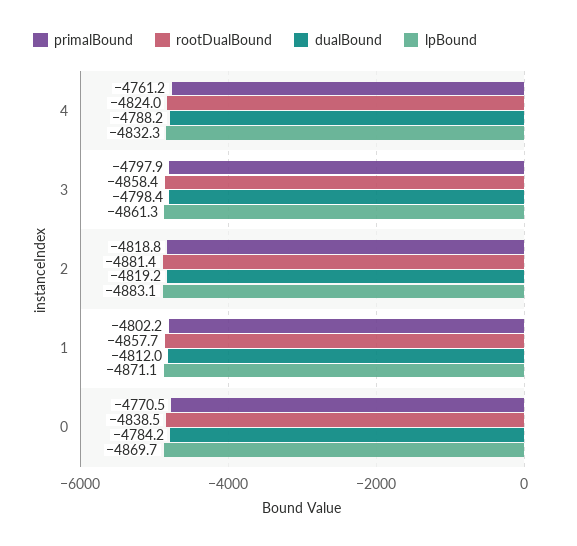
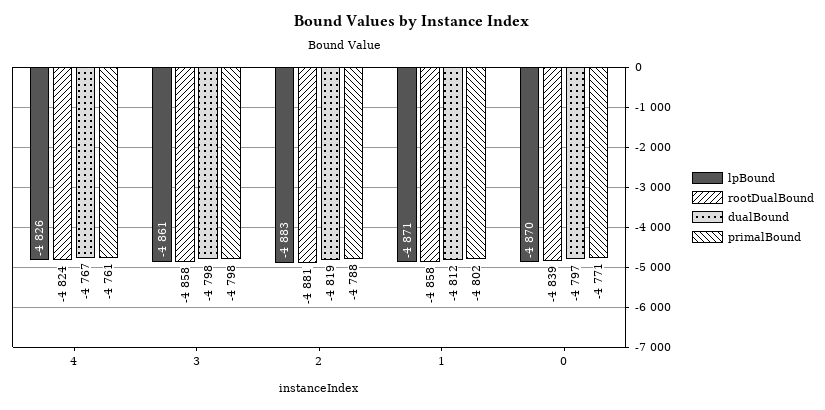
dualBound, 4: -4788.2 -> -4767
lpBound, 4: -4832.3 -> -4826
primalBound, 2: -4818.8 -> -4788
dualBound, 0: -4784.2 -> -4797

